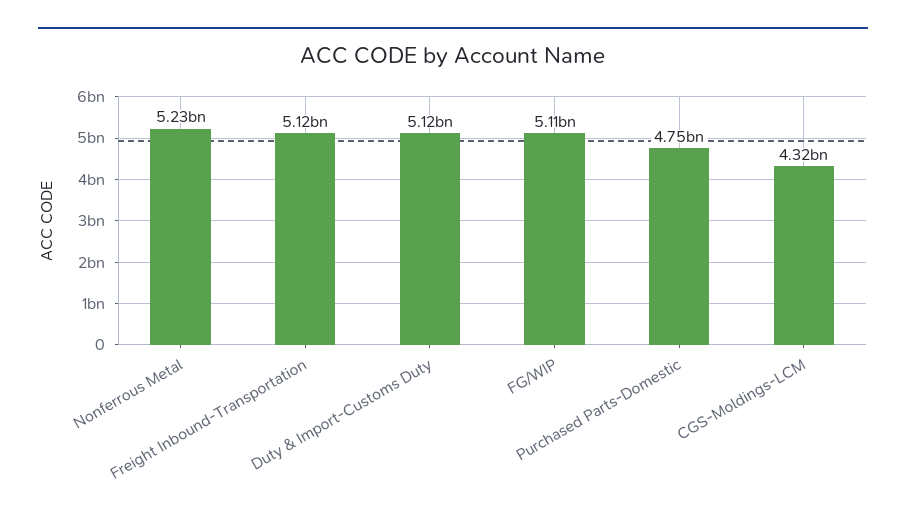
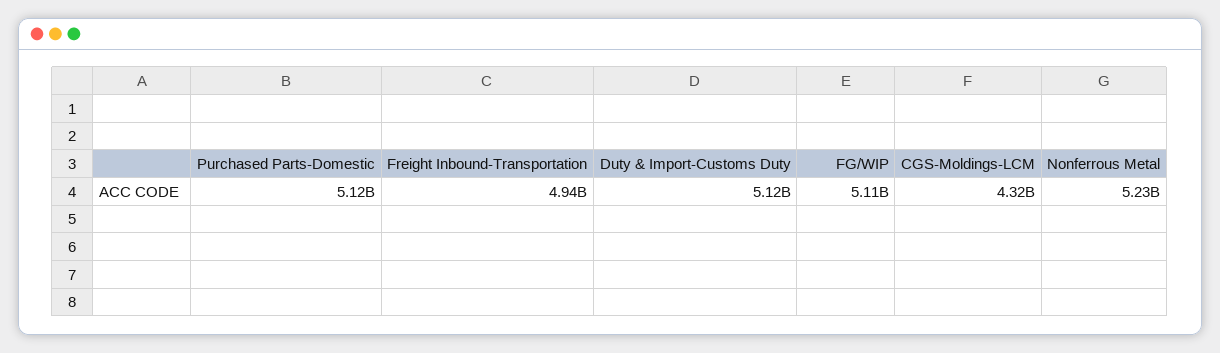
Freight Inbound-Transportation: 5120000000 -> 4940000000
Purchased Parts-Domestic: 4750000000 -> 5120000000

